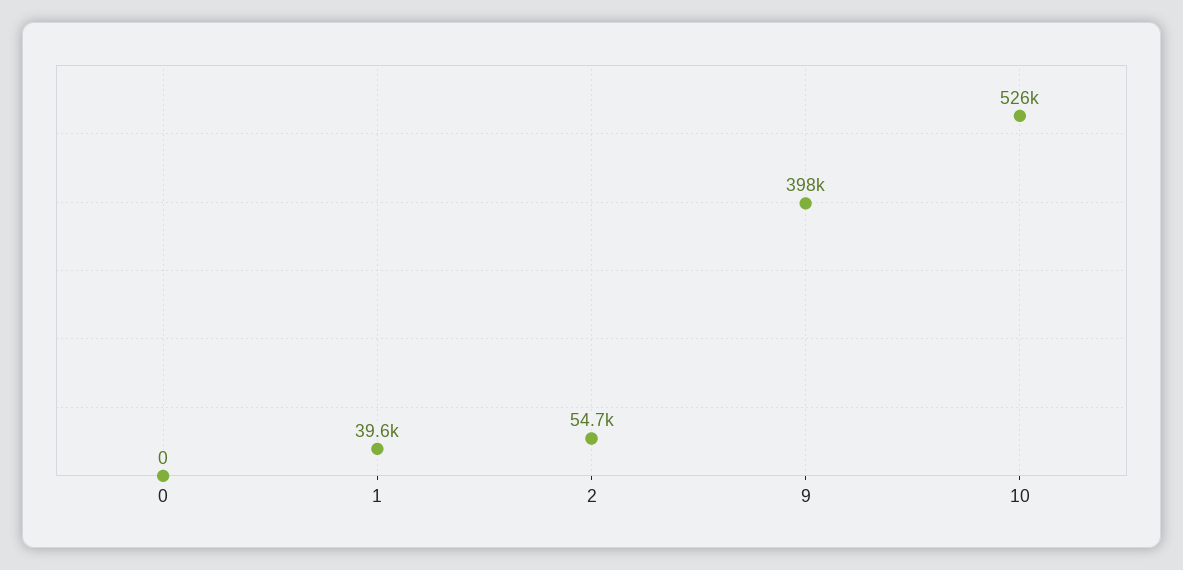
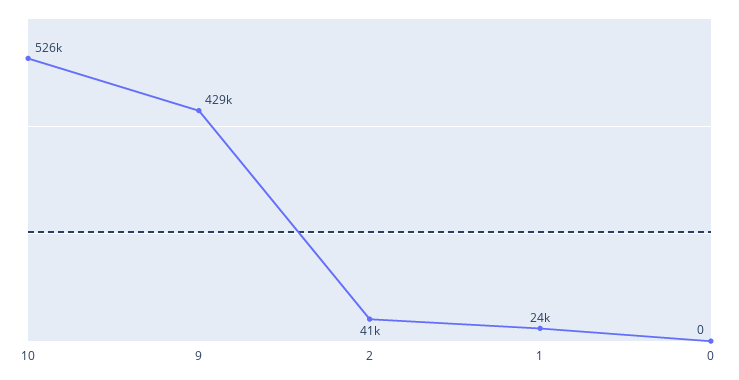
1: 39600 -> 24000
2: 54700 -> 41000
9: 398000 -> 429000

